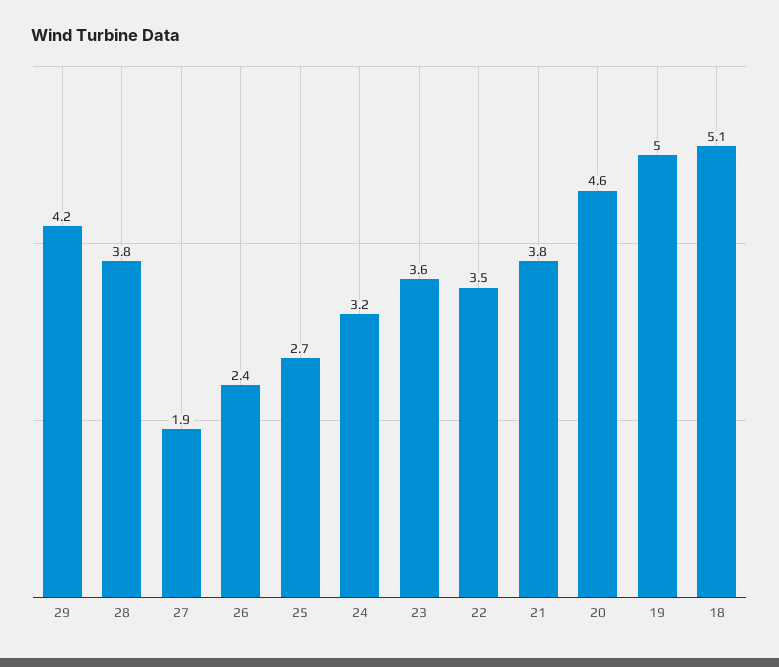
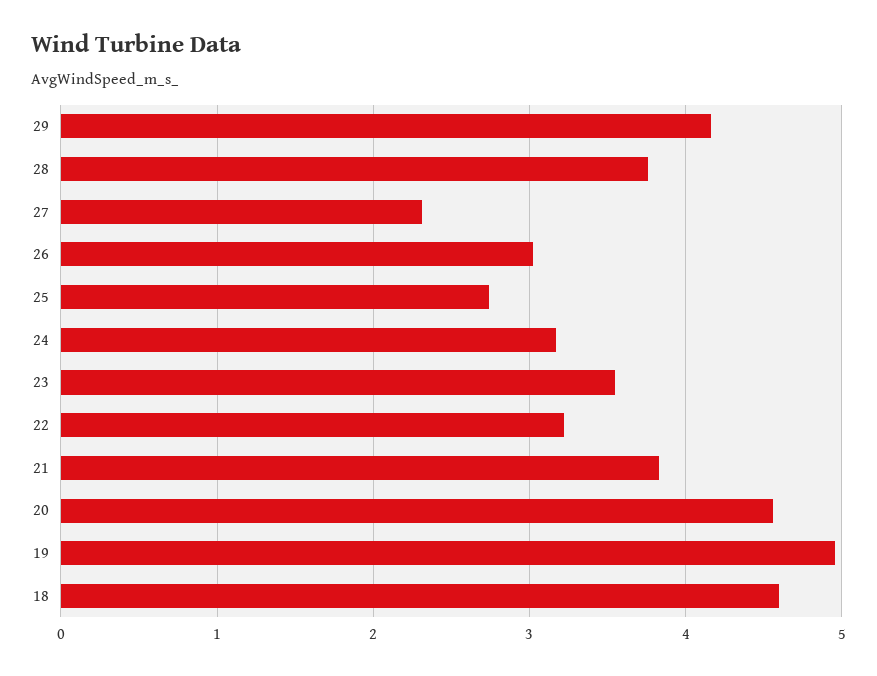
27: 1.9 -> 2.3
26: 2.4 -> 3
22: 3.5 -> 3.2
18: 5.1 -> 4.6

